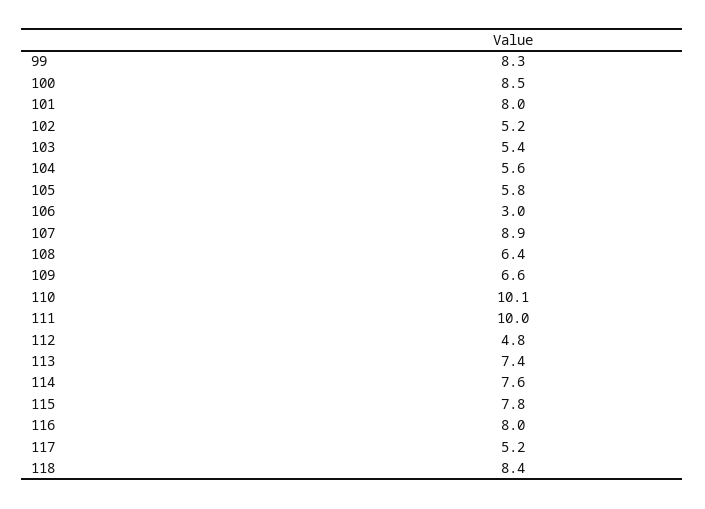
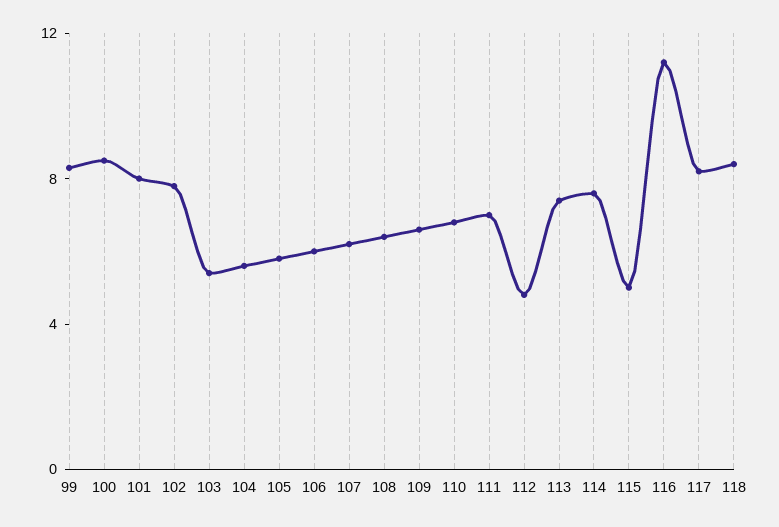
102: 5.2 -> 8
106: 3 -> 6
107: 8.9 -> 6
110: 10.1 -> 7
111: 10 -> 7
115: 7.8 -> 5
116: 8 -> 11
117: 5.2 -> 8

